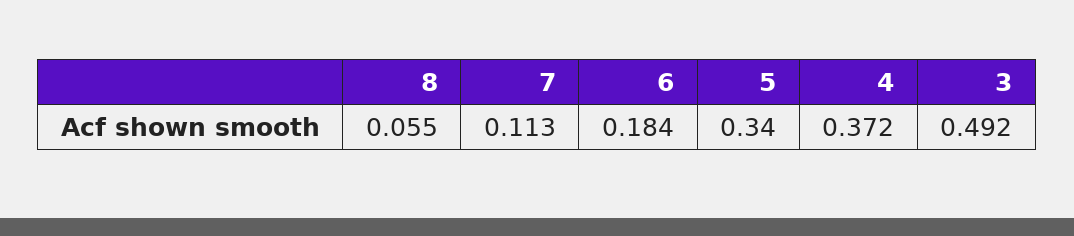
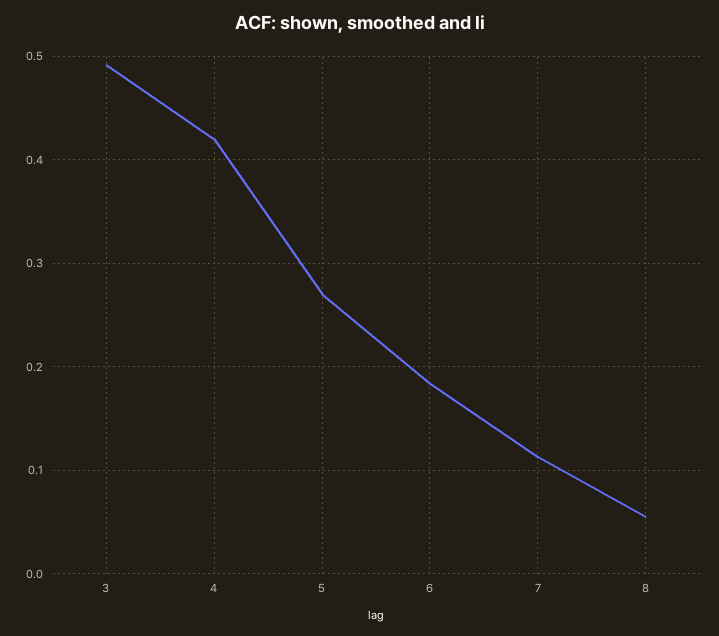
5: 0.34 -> 0.27
4: 0.372 -> 0.42

